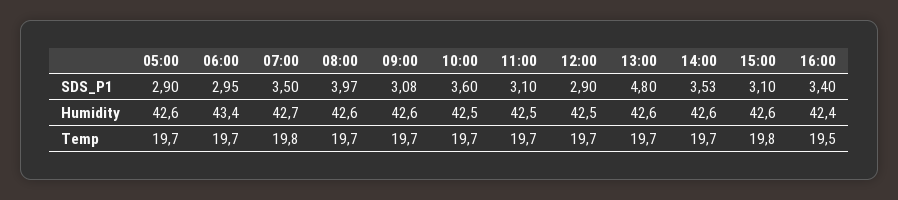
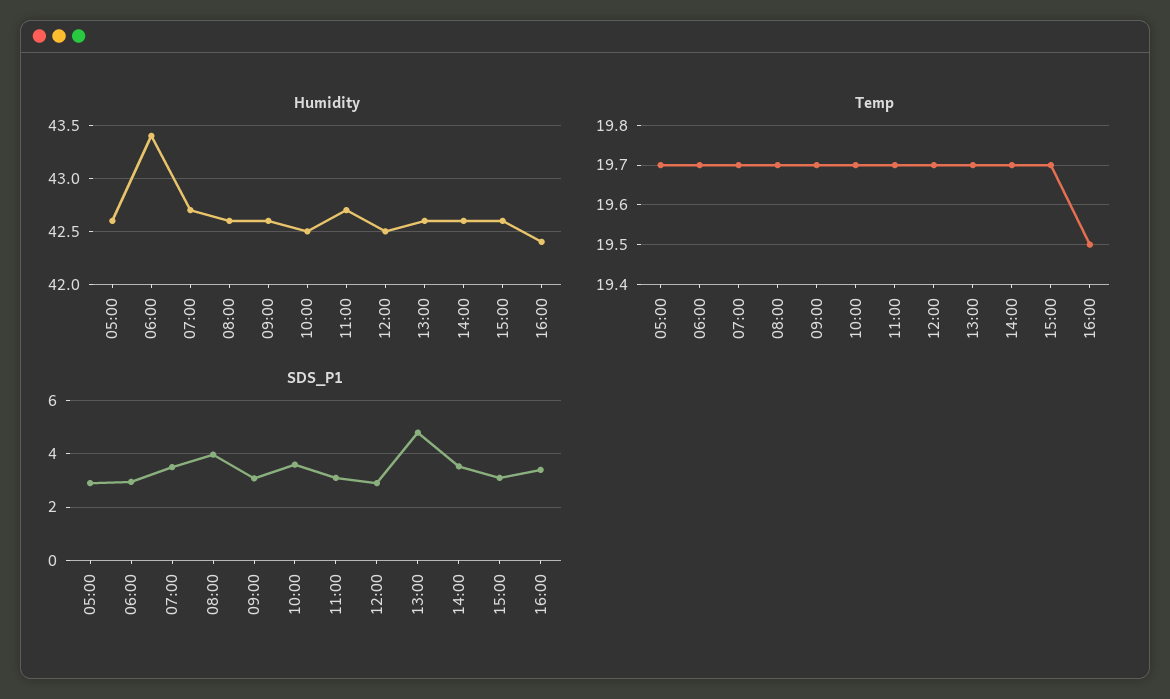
Humidity, 11:00: 42.5 -> 42.7
Temp, 07:00: 19.8 -> 19.7
Temp, 15:00: 19.8 -> 19.7

